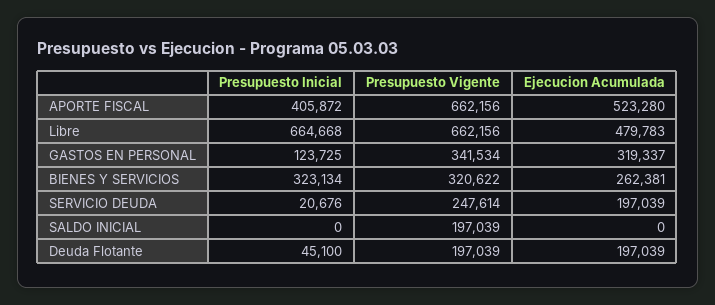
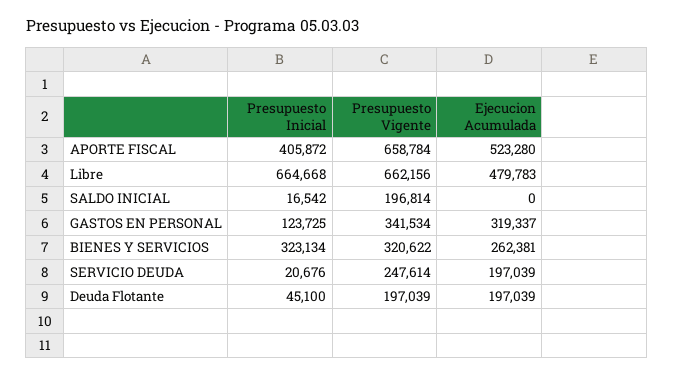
Presupuesto Vigente, APORTE FISCAL: 662156 -> 658784
Presupuesto Inicial, SALDO INICIAL: 0 -> 16542
Presupuesto Vigente, SALDO INICIAL: 197039 -> 196814

